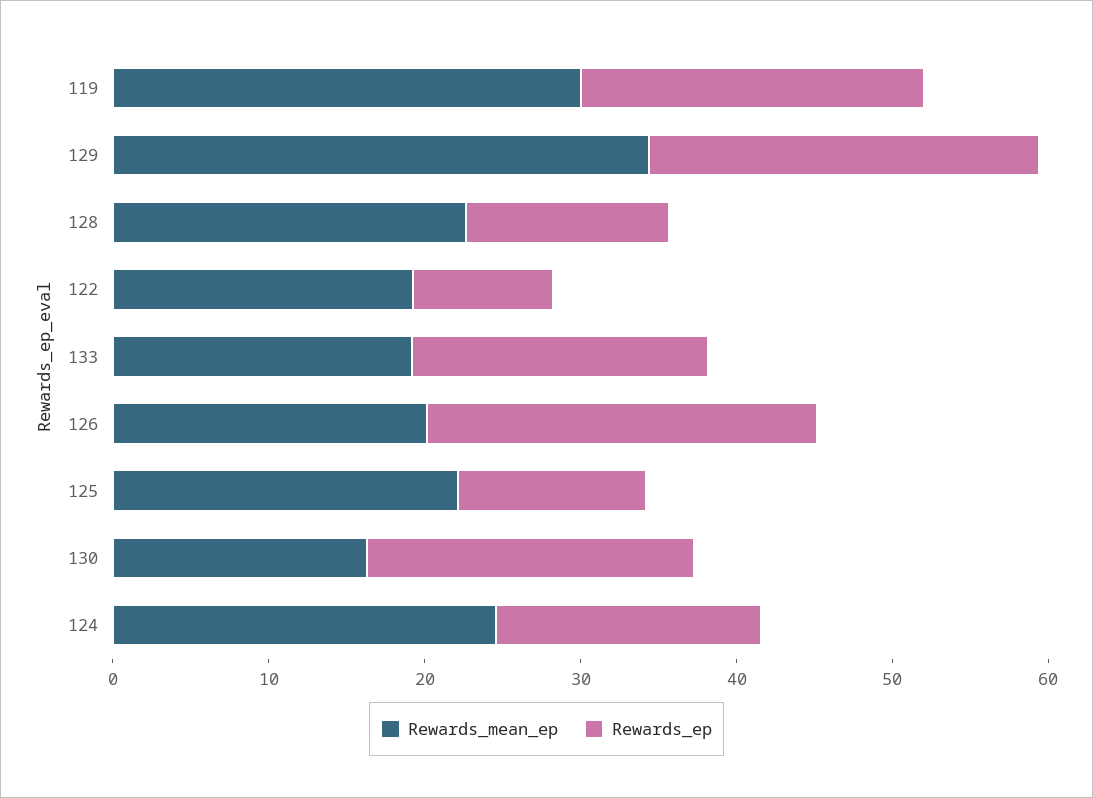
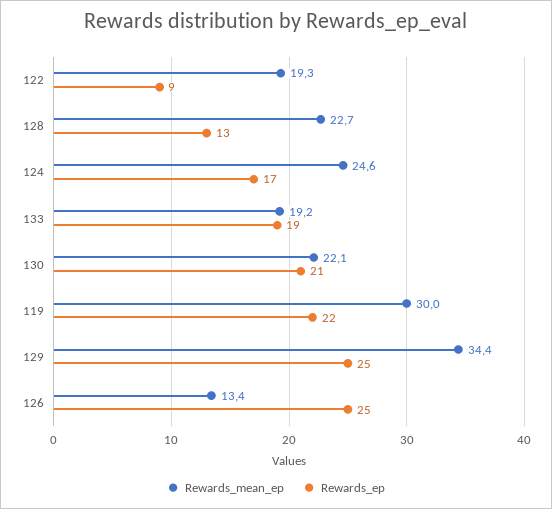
Rewards_mean_ep, 126: 20 -> 13.4
Rewards_mean_ep, 125: 22 -> none
Rewards_ep, 125: 12 -> none
Rewards_mean_ep, 130: 16 -> 22.1

